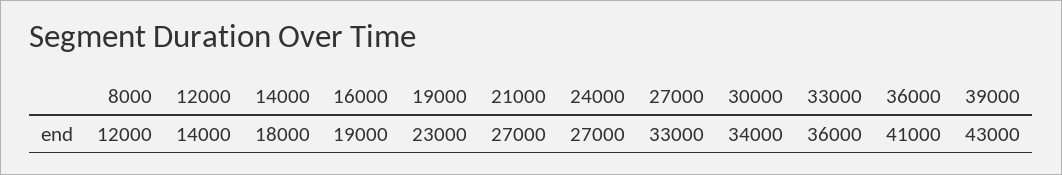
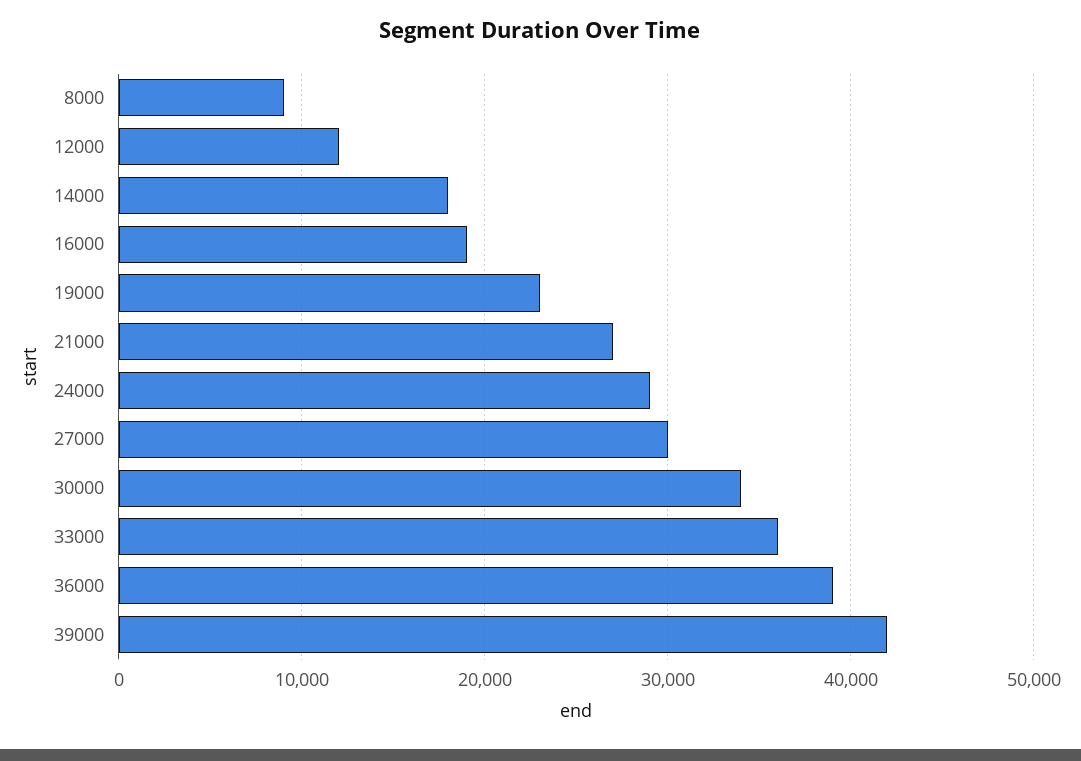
8000: 12000 -> 9000
12000: 14000 -> 12000
24000: 27000 -> 29000
27000: 33000 -> 30000
36000: 41000 -> 39000
39000: 43000 -> 42000

